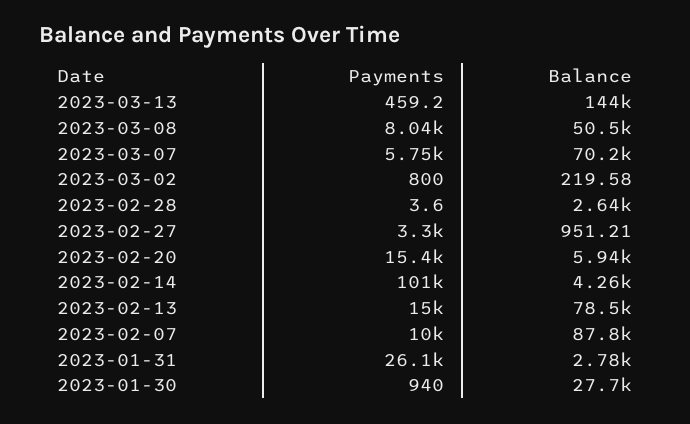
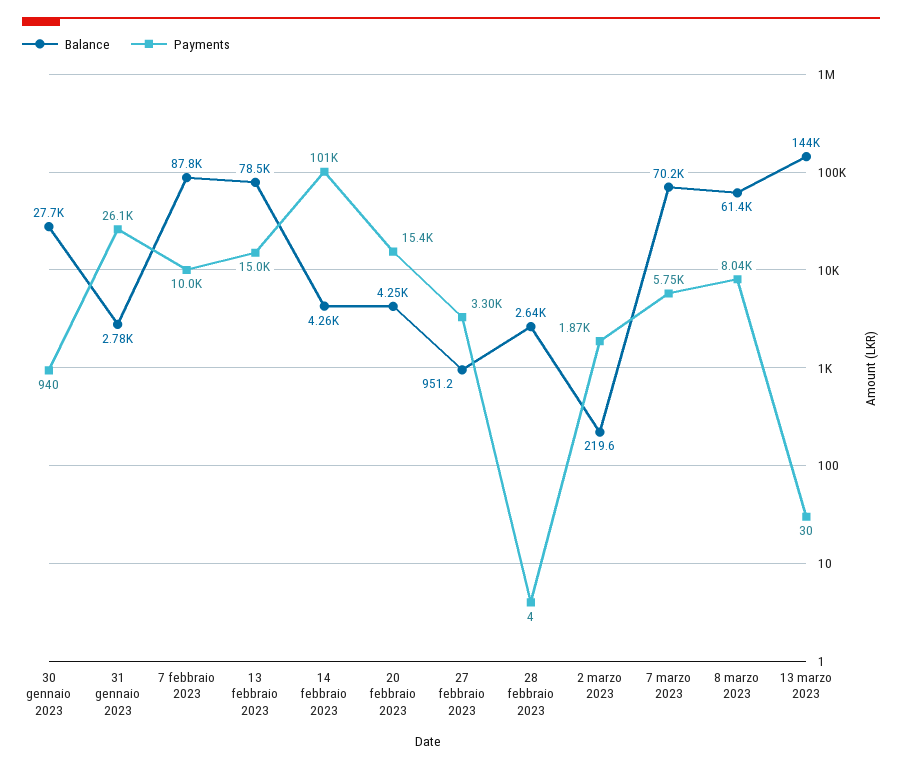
Payments, 2023-03-13: 459.2 -> 30
Balance, 2023-03-08: 50500 -> 61400
Payments, 2023-03-02: 800 -> 1870
Balance, 2023-02-20: 5940 -> 4250

